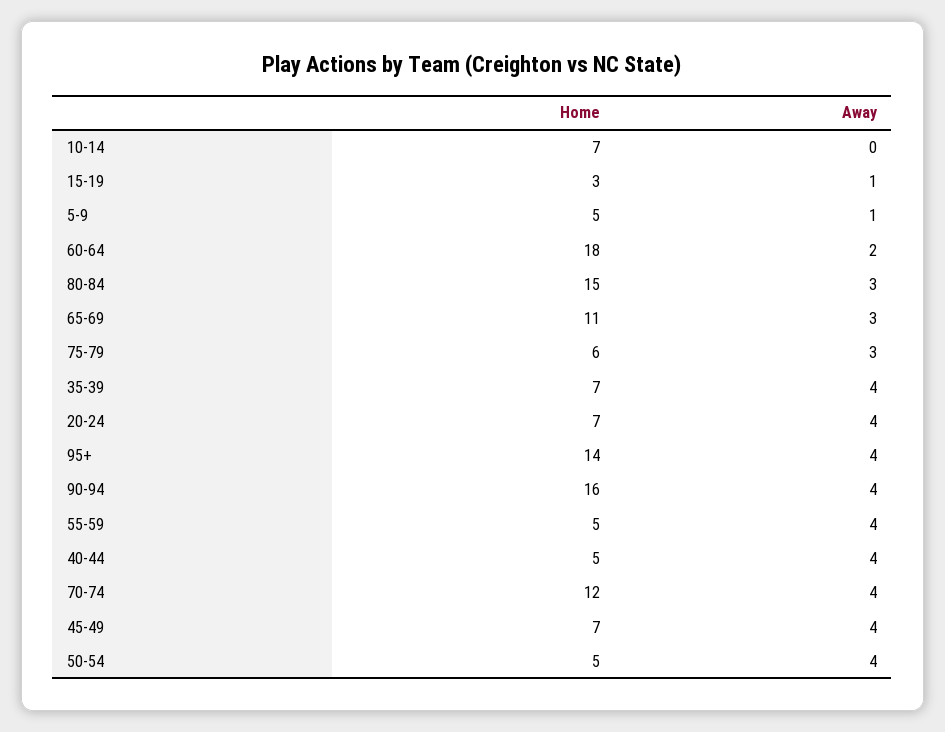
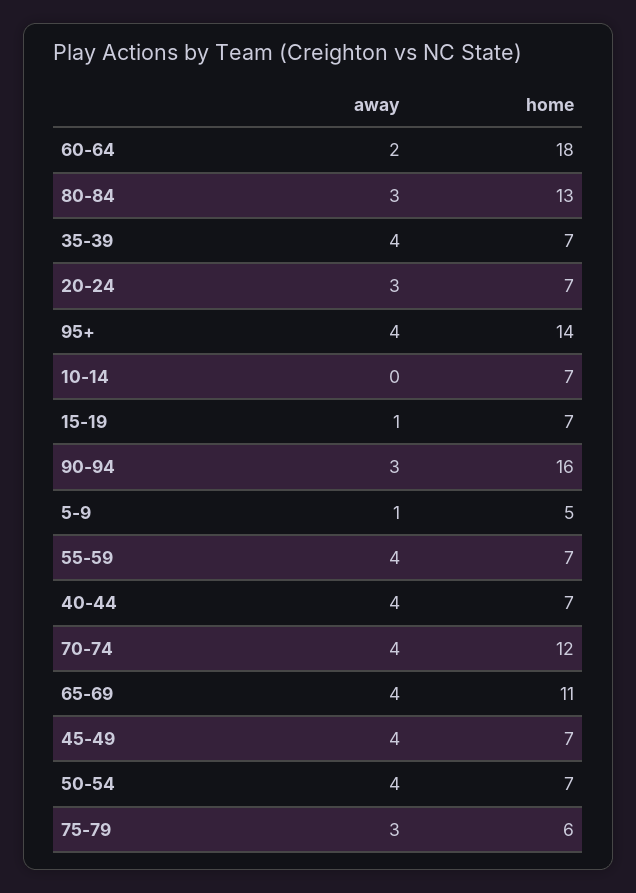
Home, 15-19: 3 -> 7
Home, 80-84: 15 -> 13
Away, 65-69: 3 -> 4
Away, 20-24: 4 -> 3
Away, 90-94: 4 -> 3
Home, 55-59: 5 -> 7
Home, 40-44: 5 -> 7
Home, 50-54: 5 -> 7

